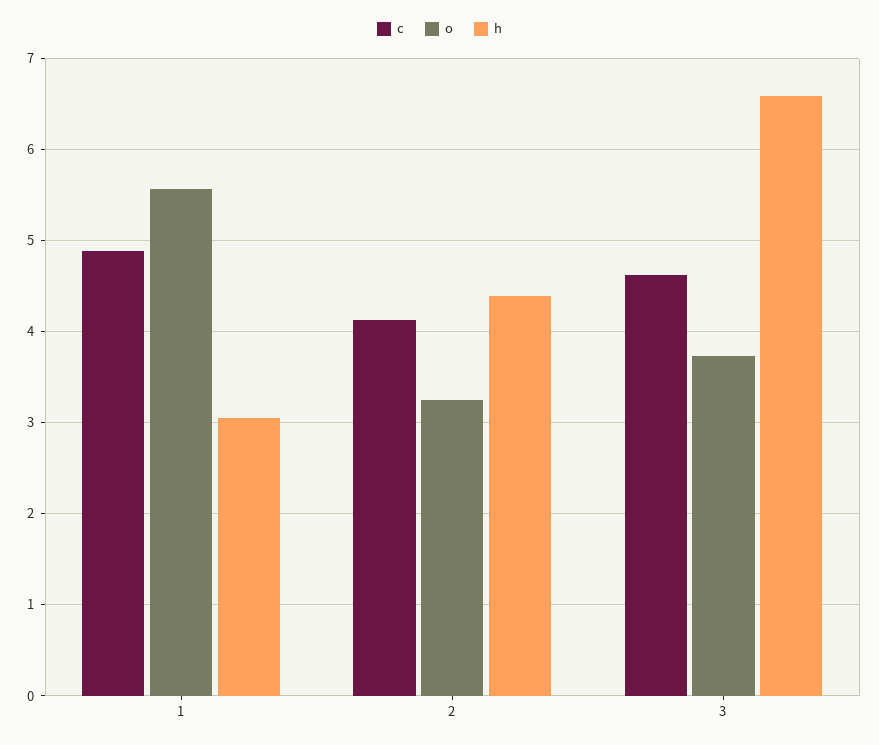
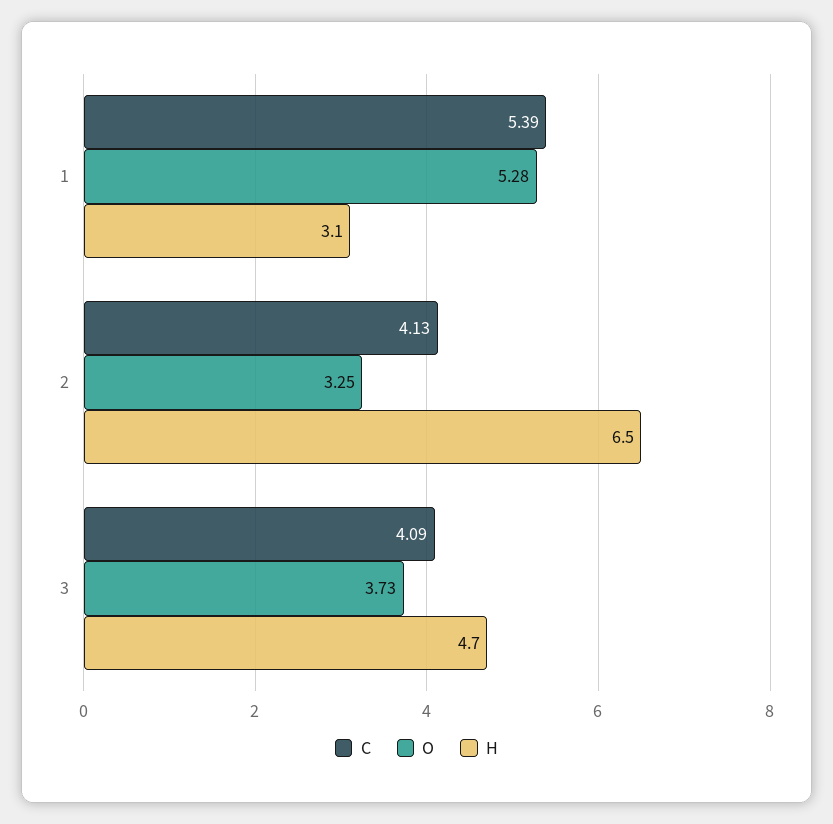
c, 1: 4.9 -> 5.39
o, 1: 5.6 -> 5.28
h, 2: 4.4 -> 6.5
c, 3: 4.6 -> 4.09
h, 3: 6.6 -> 4.7

